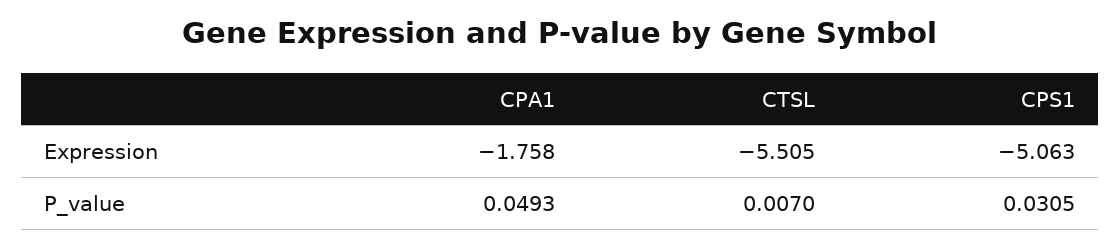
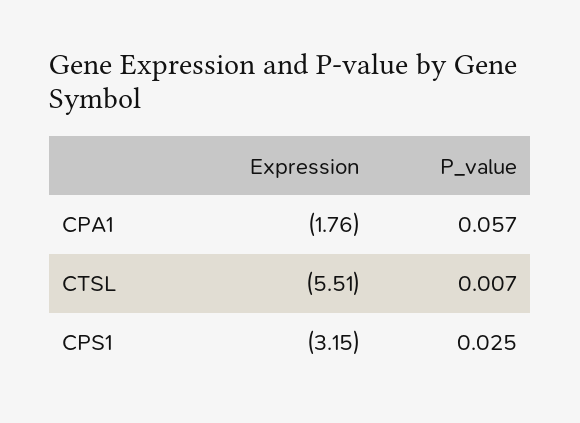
CPS1, Expression: -5.063 -> -3.15
CPA1, P_value: 0.0493 -> 0.057
CPS1, P_value: 0.0305 -> 0.025

